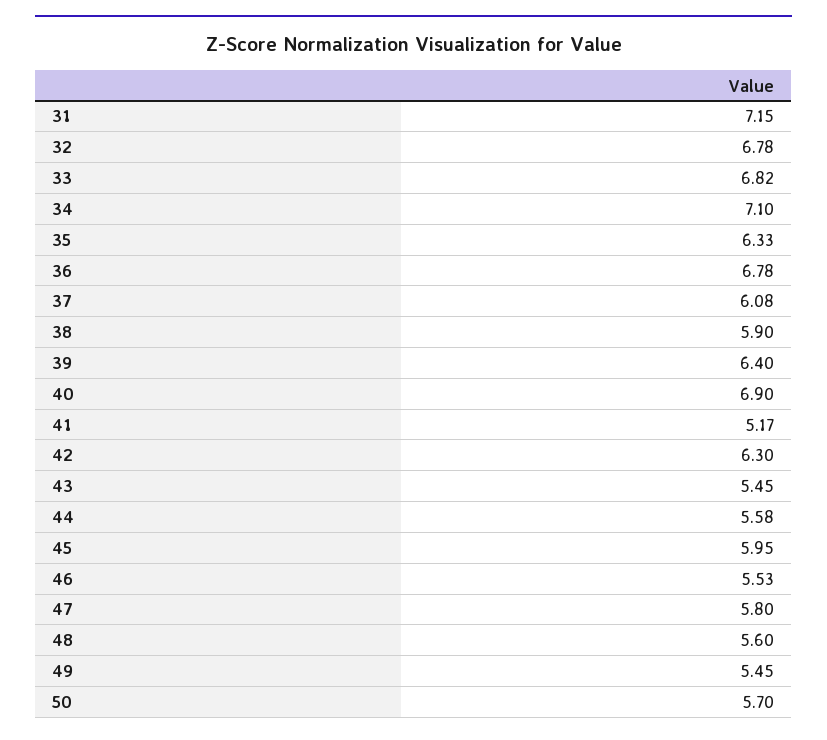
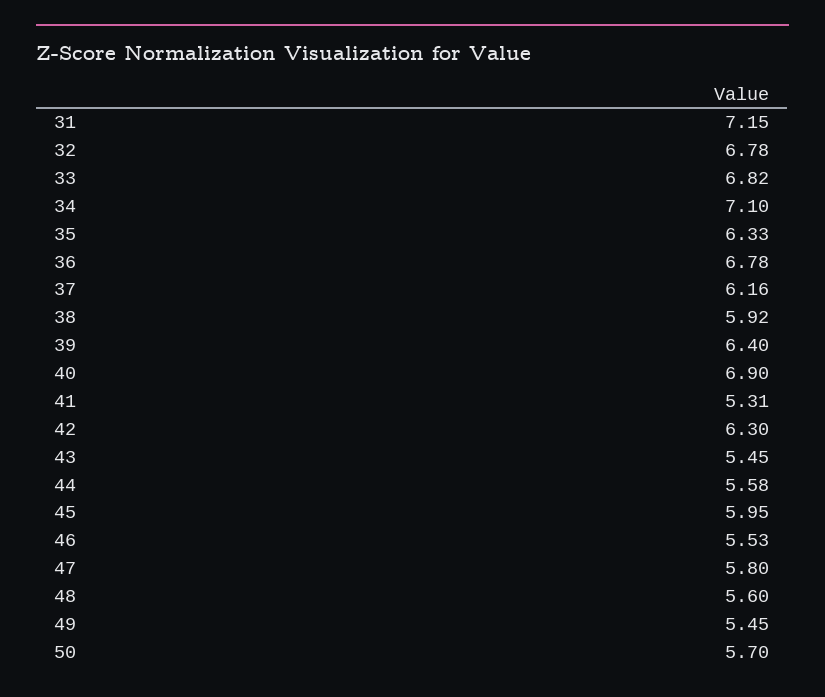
37: 6.08 -> 6.16
38: 5.9 -> 5.92
41: 5.17 -> 5.31

